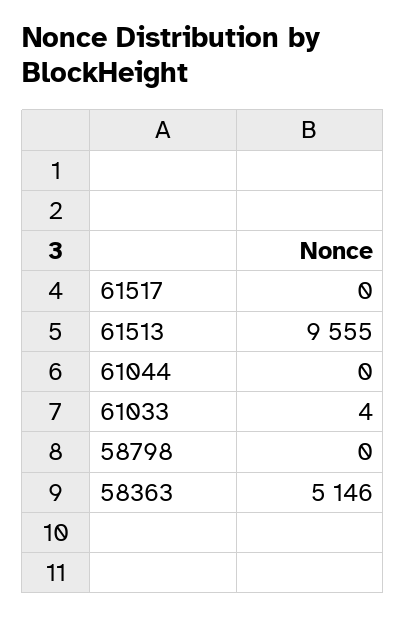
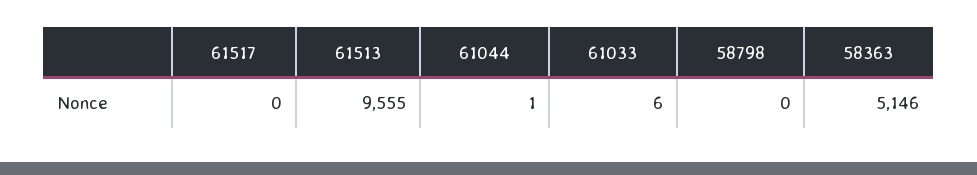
61044: 0 -> 1
61033: 4 -> 6

